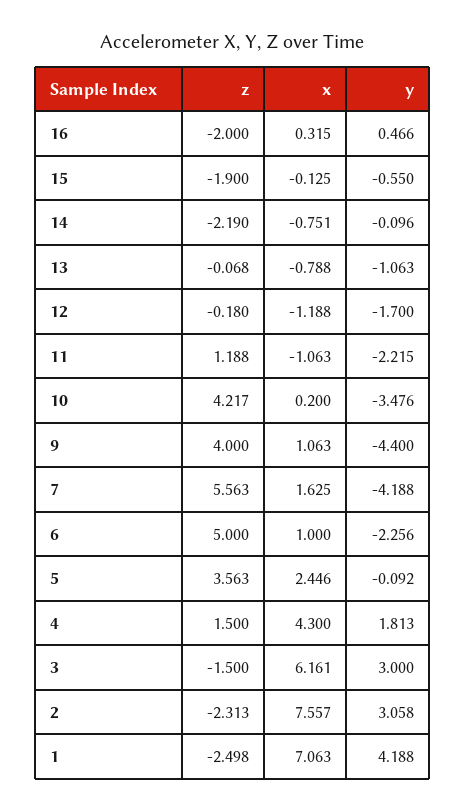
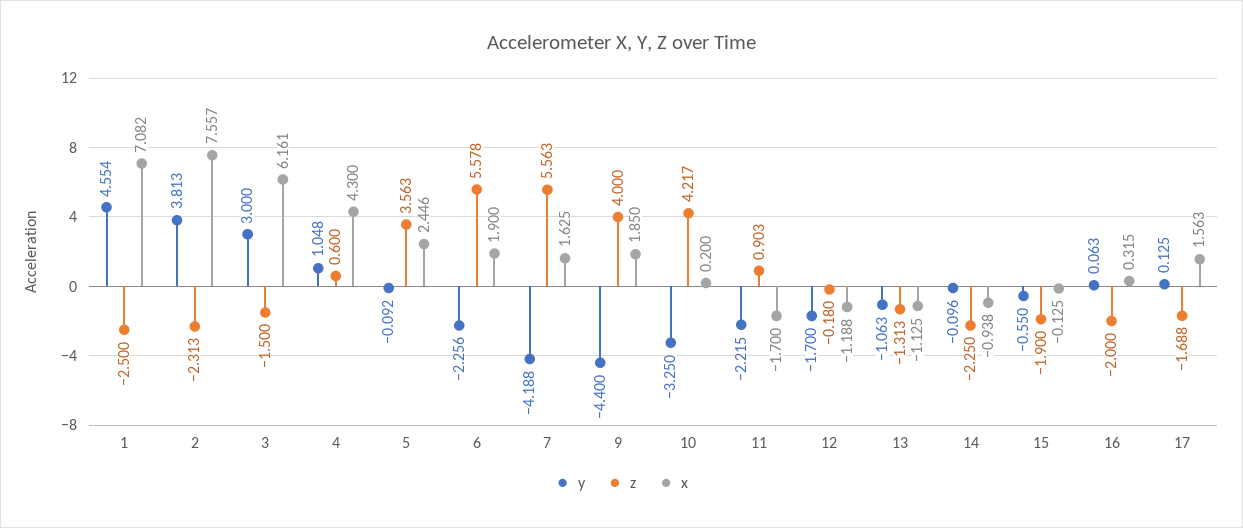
y, 16: 0.466 -> 0.063
z, 14: -2.19 -> -2.25
x, 14: -0.751 -> -0.938
z, 13: -0.068 -> -1.313
x, 13: -0.788 -> -1.125
z, 11: 1.188 -> 0.903
x, 11: -1.063 -> -1.7
y, 10: -3.476 -> -3.25
x, 9: 1.063 -> 1.85
z, 6: 5 -> 5.578
x, 6: 1 -> 1.9
z, 4: 1.5 -> 0.6
y, 4: 1.813 -> 1.048
y, 2: 3.058 -> 3.813
z, 1: -2.498 -> -2.5
x, 1: 7.063 -> 7.082
y, 1: 4.188 -> 4.554
y, 17: none -> 0.125
z, 17: none -> -1.688
x, 17: none -> 1.563

